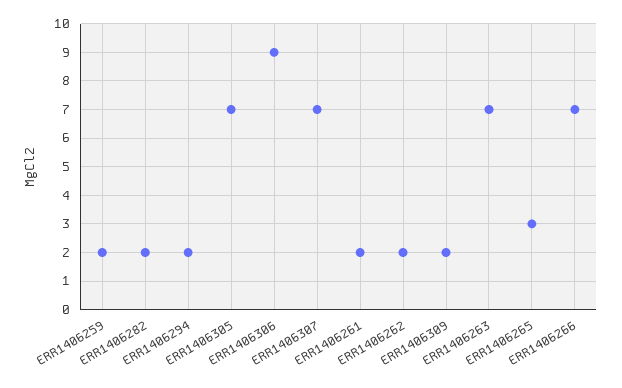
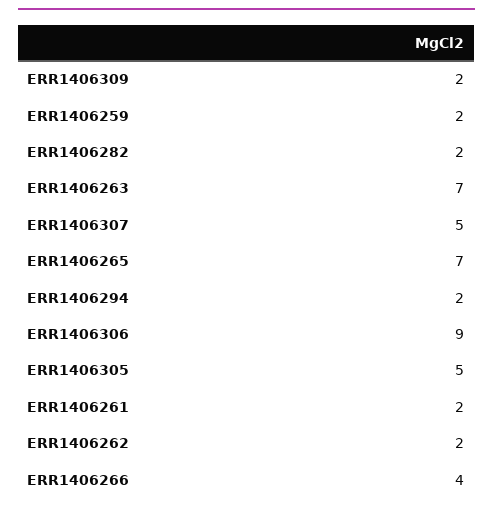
ERR1406305: 7 -> 5
ERR1406307: 7 -> 5
ERR1406265: 3 -> 7
ERR1406266: 7 -> 4

